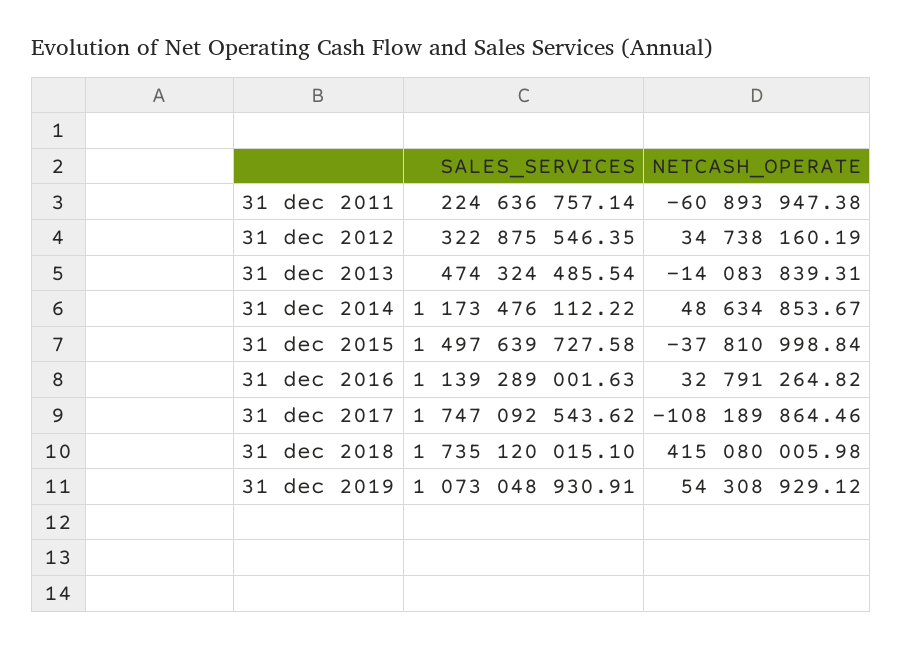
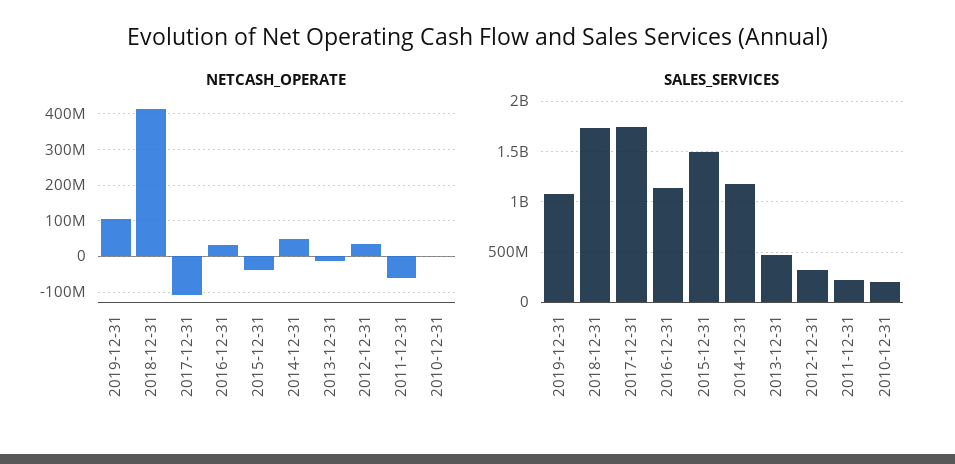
NETCASH_OPERATE, 31 dec 2019: 54308929.12 -> 100000000
NETCASH_OPERATE, 2010-12-31: none -> 0
SALES_SERVICES, 2010-12-31: none -> 200000000

